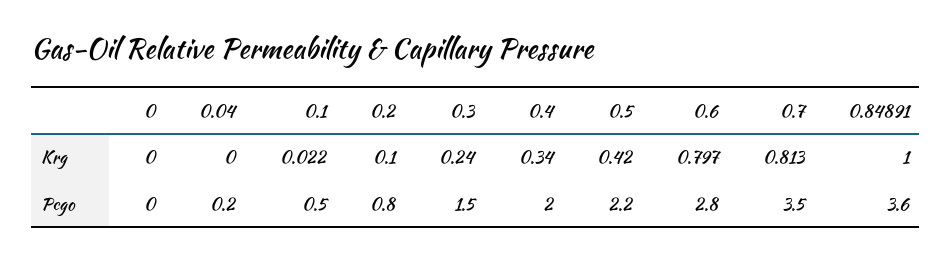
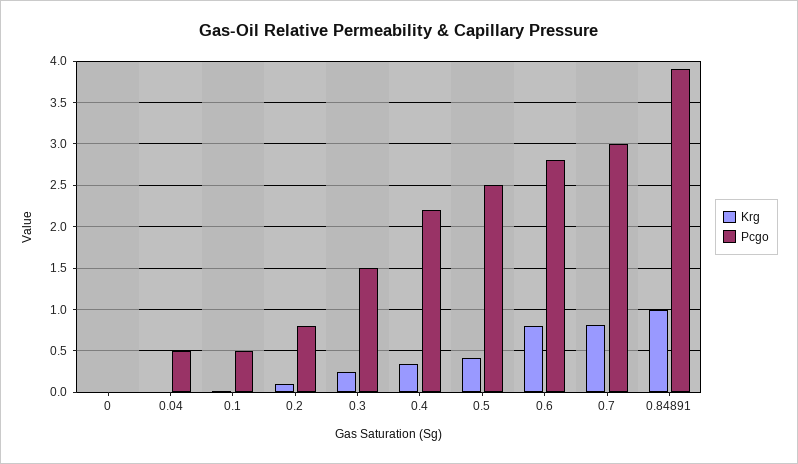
Pcgo, 0.04: 0.2 -> 0.5
Pcgo, 0.4: 2 -> 2.2
Pcgo, 0.5: 2.2 -> 2.5
Pcgo, 0.7: 3.5 -> 3
Pcgo, 0.84891: 3.6 -> 3.9

